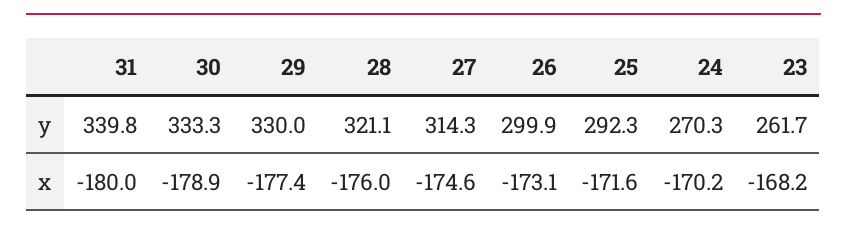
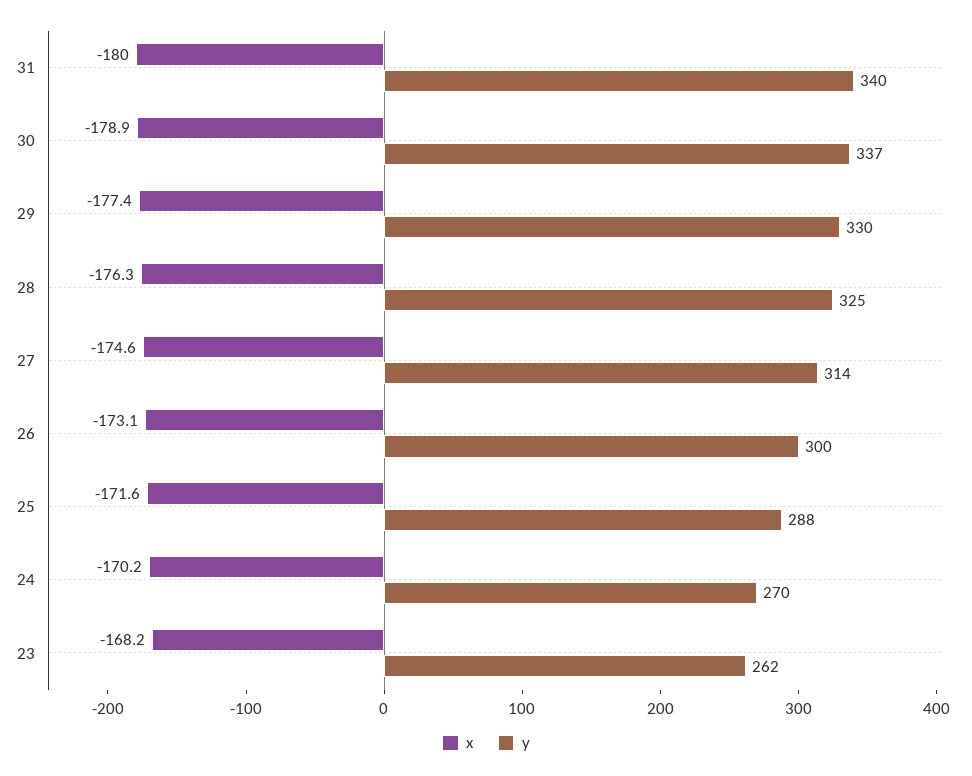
y, 30: 333.3 -> 337
y, 28: 321.1 -> 325
y, 25: 292.3 -> 288
x, 28: -176 -> -176.3

